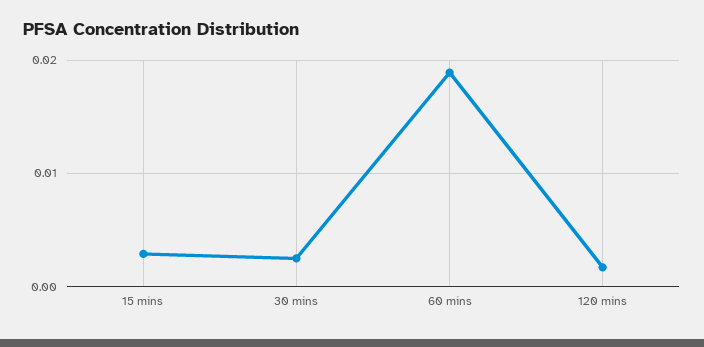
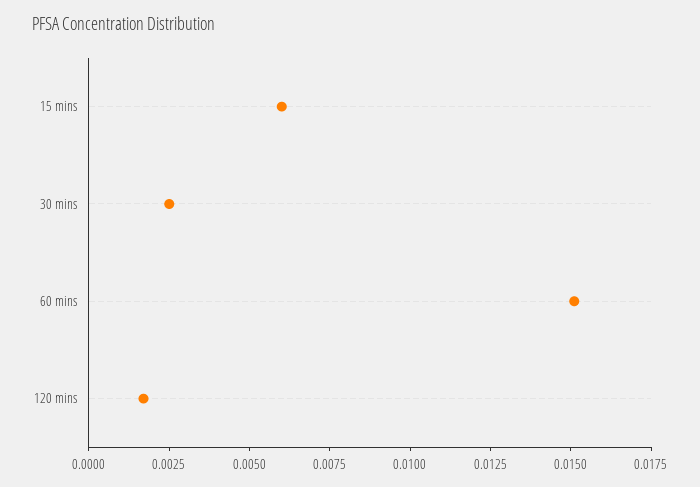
15 mins: 0.003 -> 0.006
60 mins: 0.019 -> 0.015

